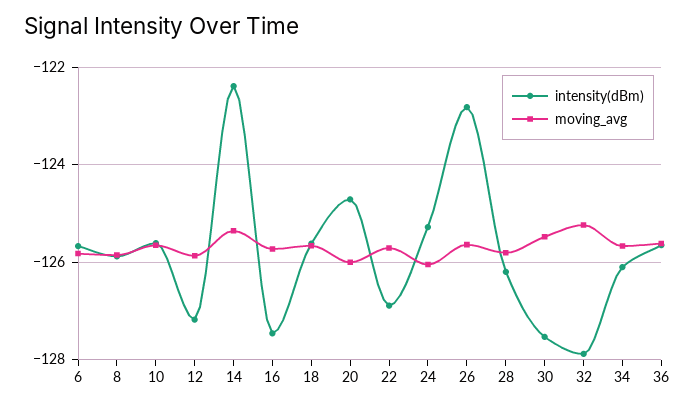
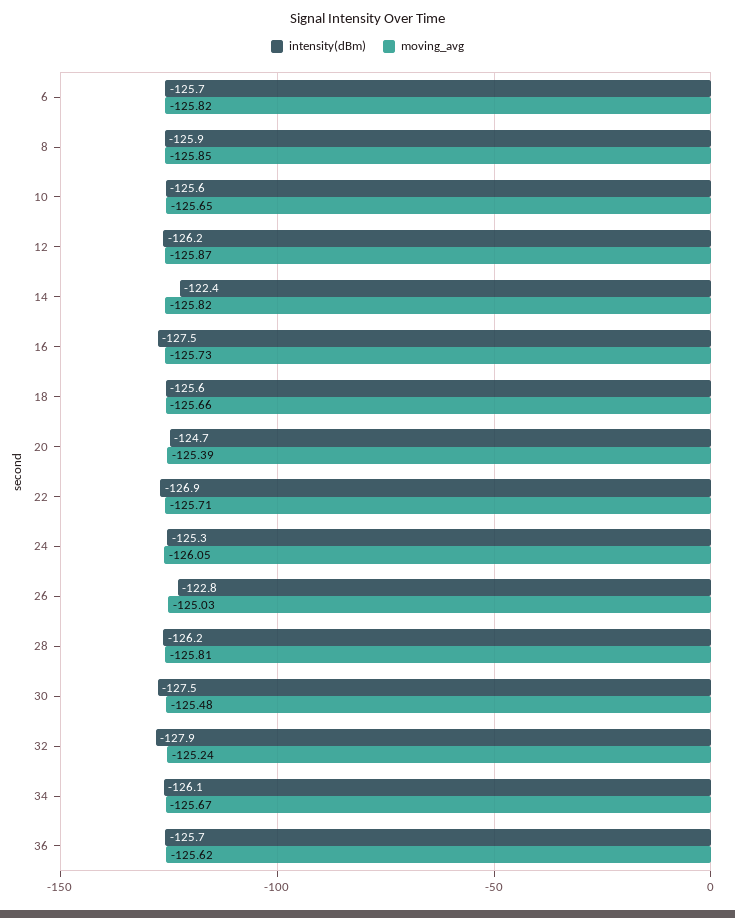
intensity(dBm), 12: -127.2 -> -126.2
moving_avg, 14: -125.4 -> -125.82
moving_avg, 20: -126 -> -125.39
moving_avg, 26: -125.6 -> -125.03

